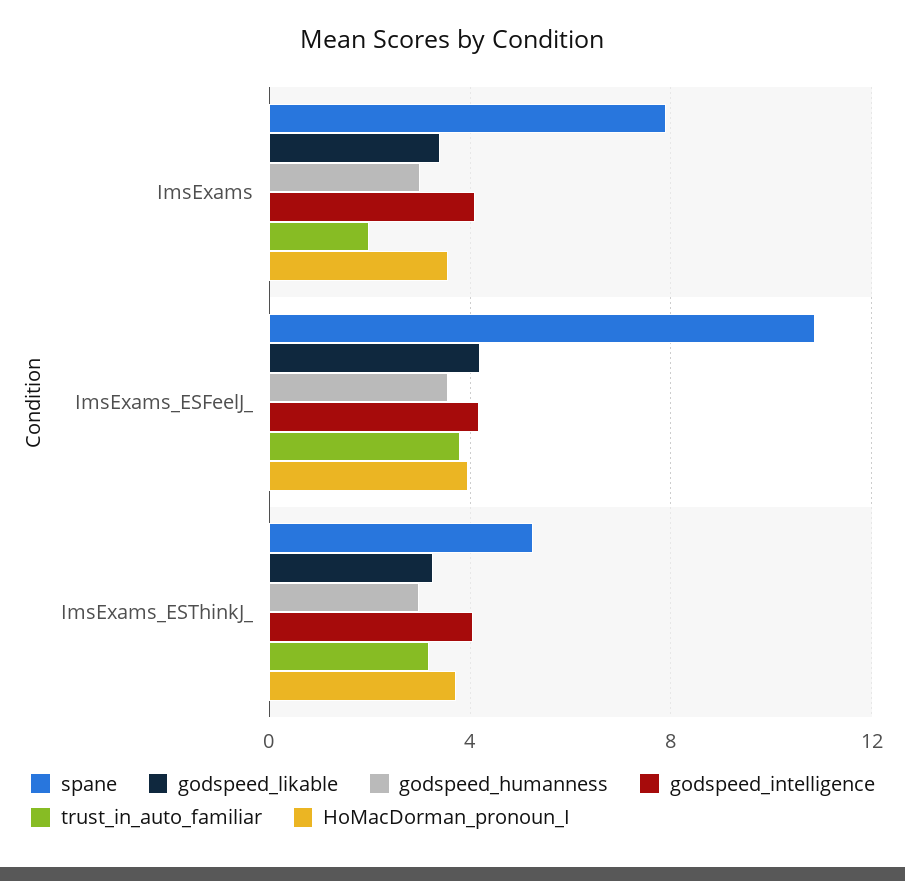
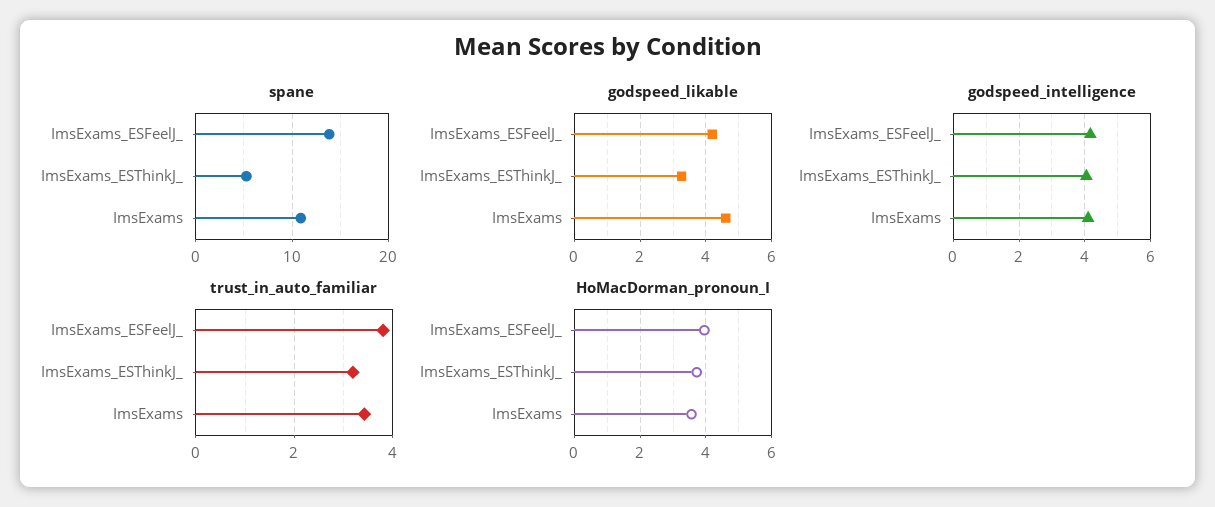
spane, ImsExams: 8 -> 11
godspeed_likable, ImsExams: 3.5 -> 4.6
godspeed_humanness, ImsExams: 3 -> none
trust_in_auto_familiar, ImsExams: 2 -> 3.4
spane, ImsExams_ESFeelJ_: 11 -> 14
godspeed_humanness, ImsExams_ESFeelJ_: 3.5 -> none
godspeed_humanness, ImsExams_ESThinkJ_: 3 -> none

